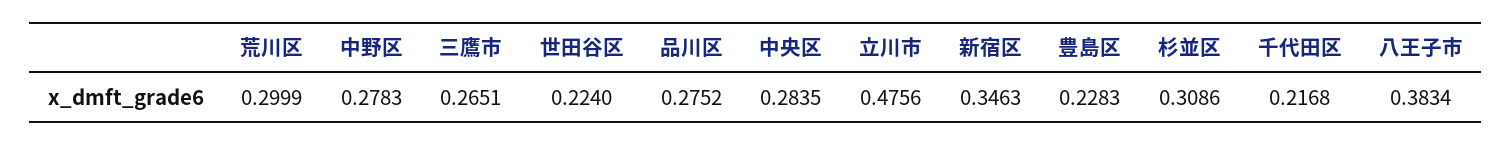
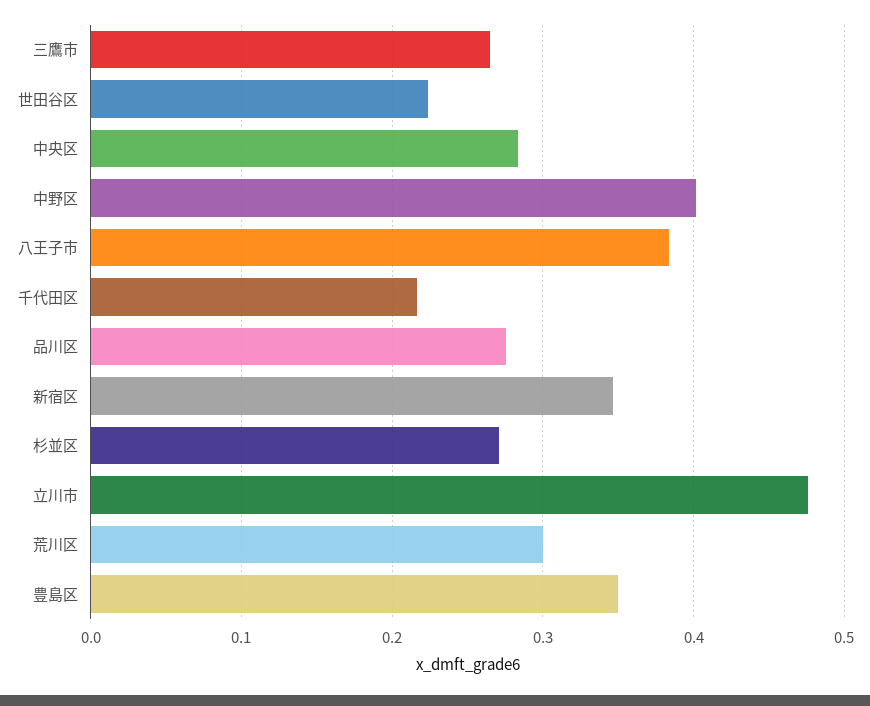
中野区: 0.2783 -> 0.4
豊島区: 0.2283 -> 0.35
杉並区: 0.3086 -> 0.27

